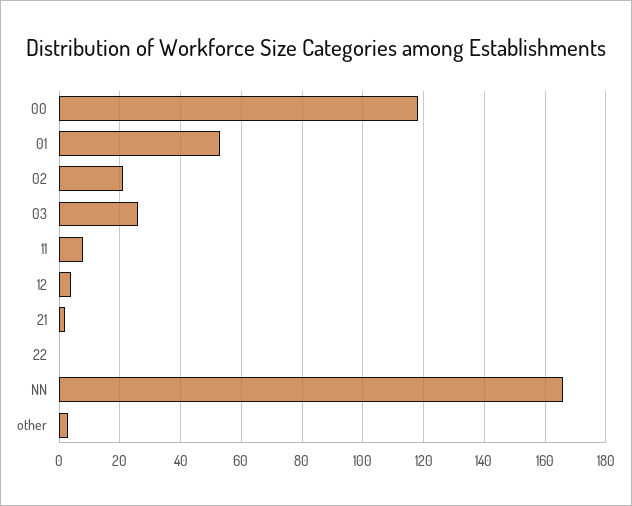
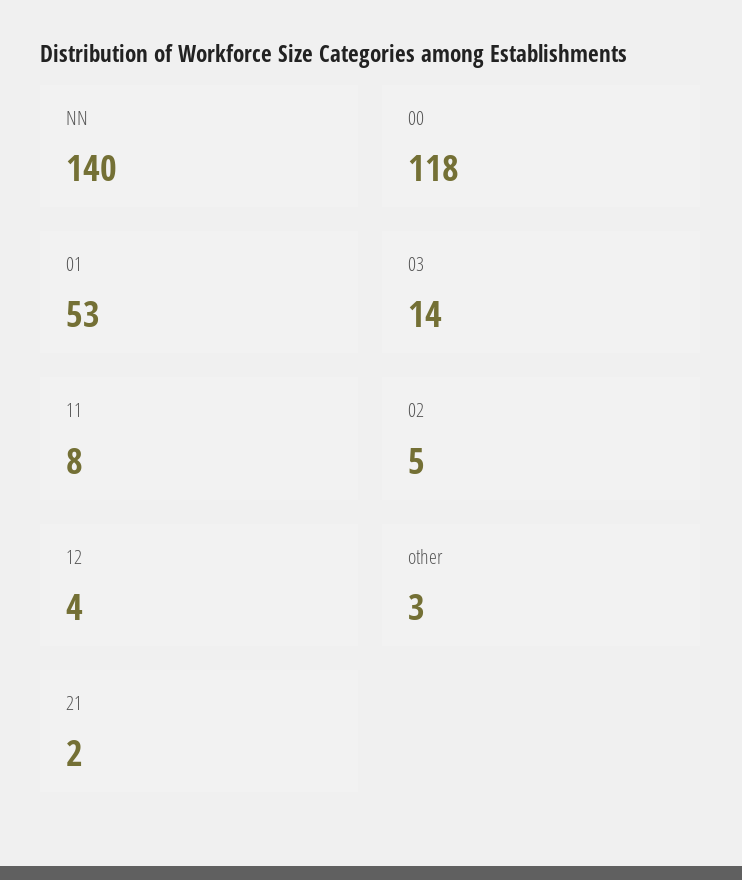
02: 20 -> 5
03: 25 -> 14
22: 0 -> none
NN: 165 -> 140

